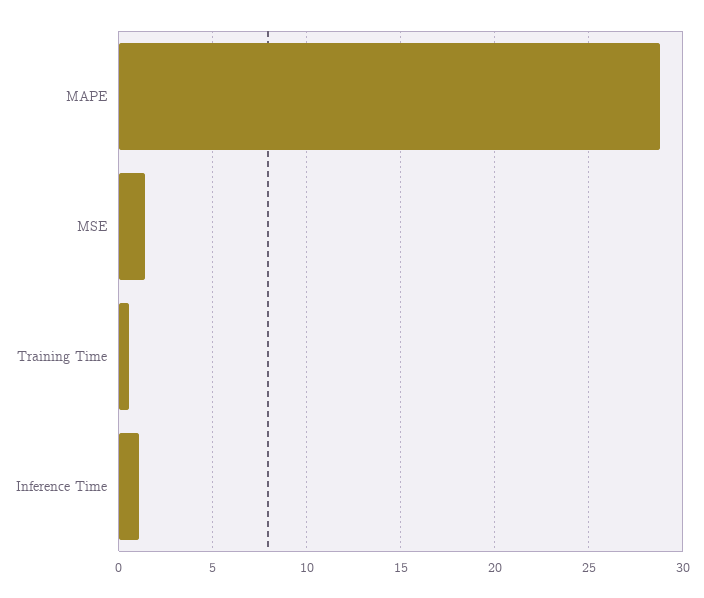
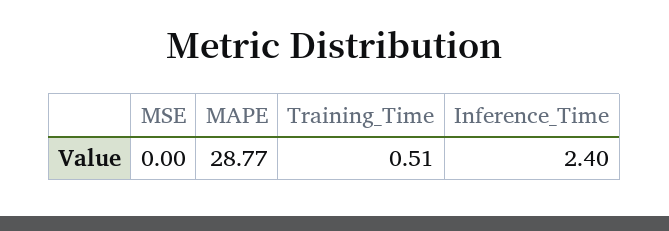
MSE: 1.5 -> 0
Inference Time: 1 -> 2.4

